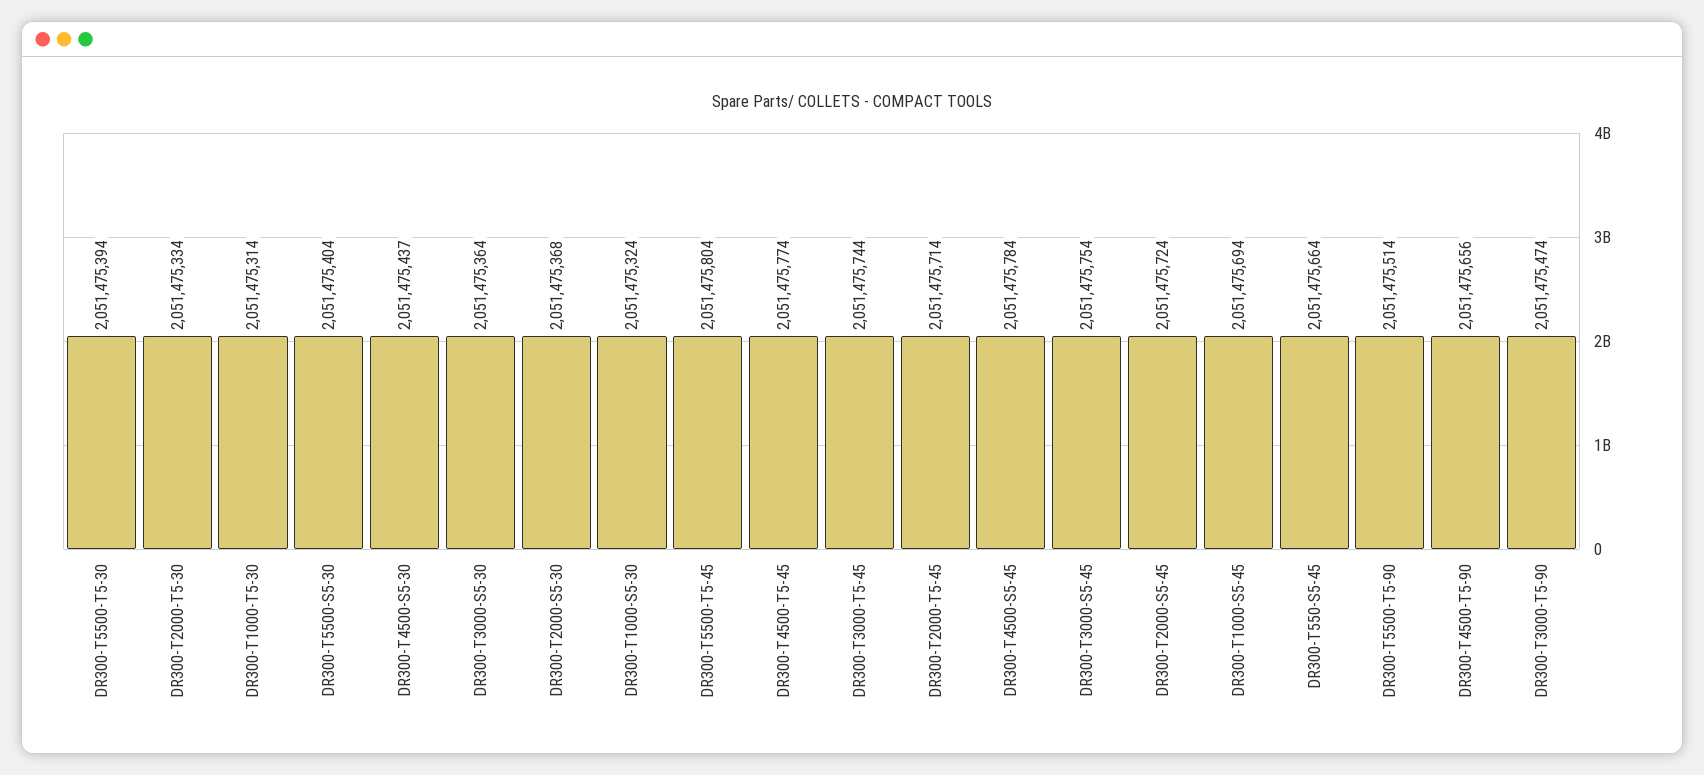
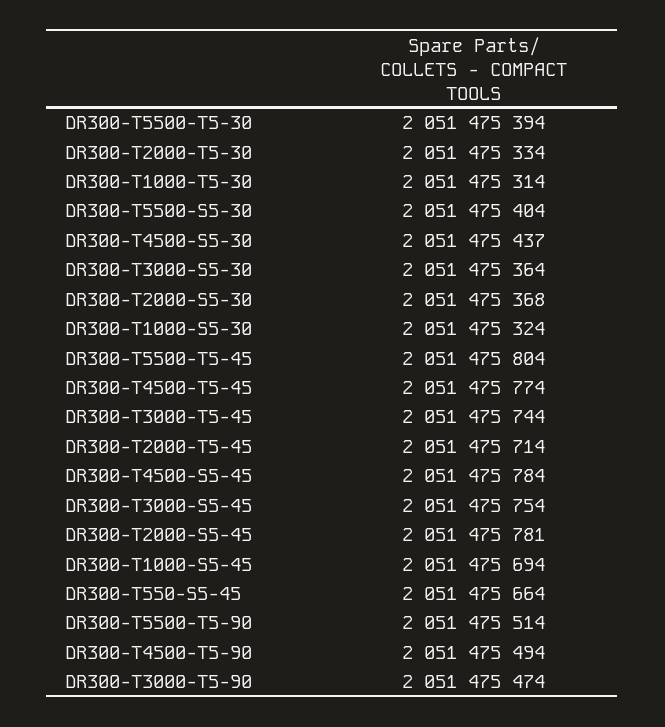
DR300-T2000-S5-45: 2051475724 -> 2051475781
DR300-T4500-T5-90: 2051475656 -> 2051475494

